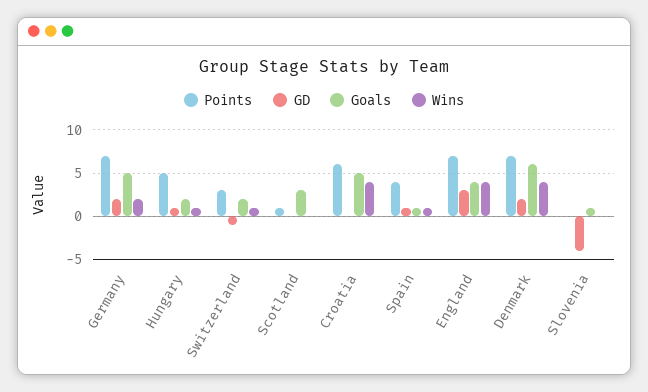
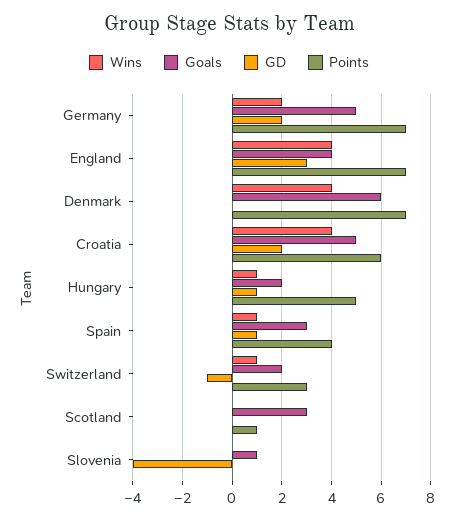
GD, Croatia: 0 -> 2
Goals, Spain: 1 -> 3
GD, Denmark: 2 -> 0

